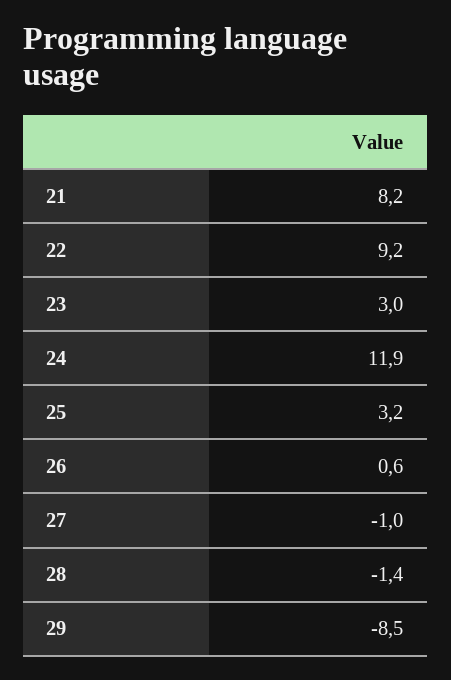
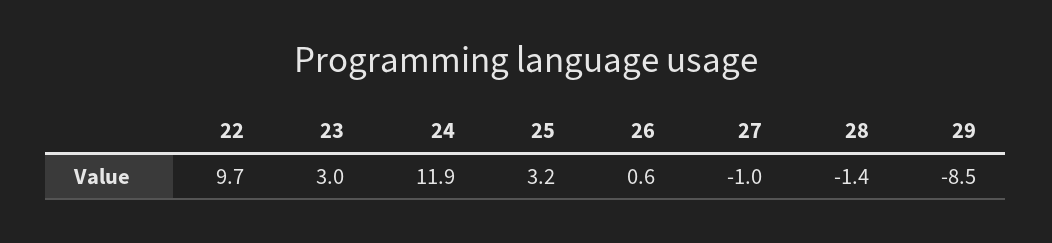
21: 8.2 -> none
22: 9.2 -> 9.7

